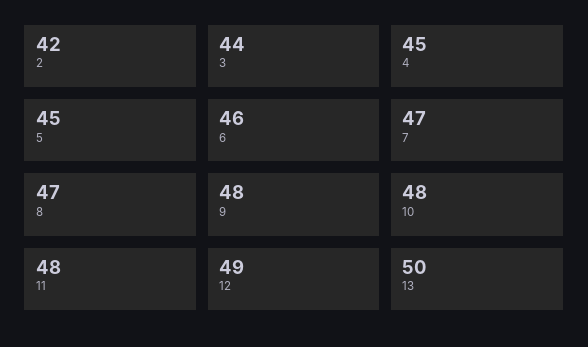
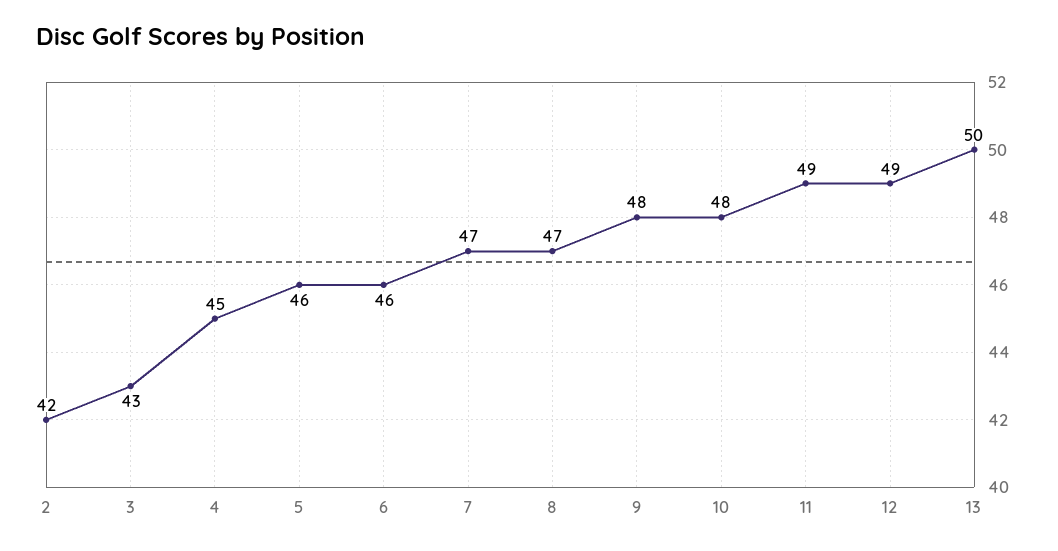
3: 44 -> 43
5: 45 -> 46
11: 48 -> 49

